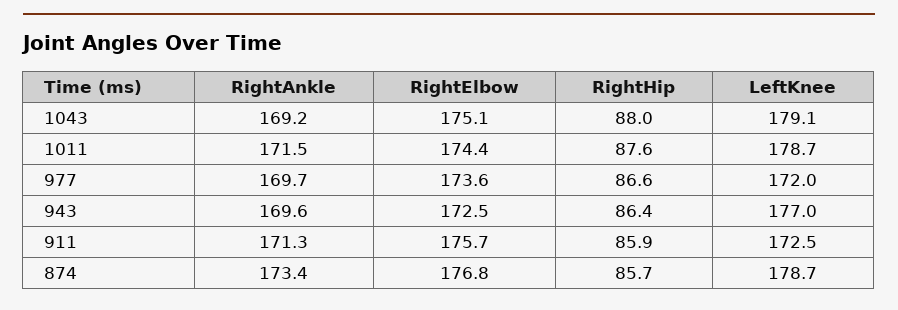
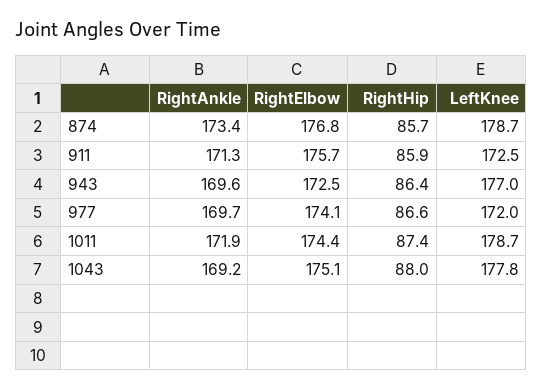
LeftKnee, 1043: 179.1 -> 177.8
RightAnkle, 1011: 171.5 -> 171.9
RightHip, 1011: 87.6 -> 87.4
RightElbow, 977: 173.6 -> 174.1

